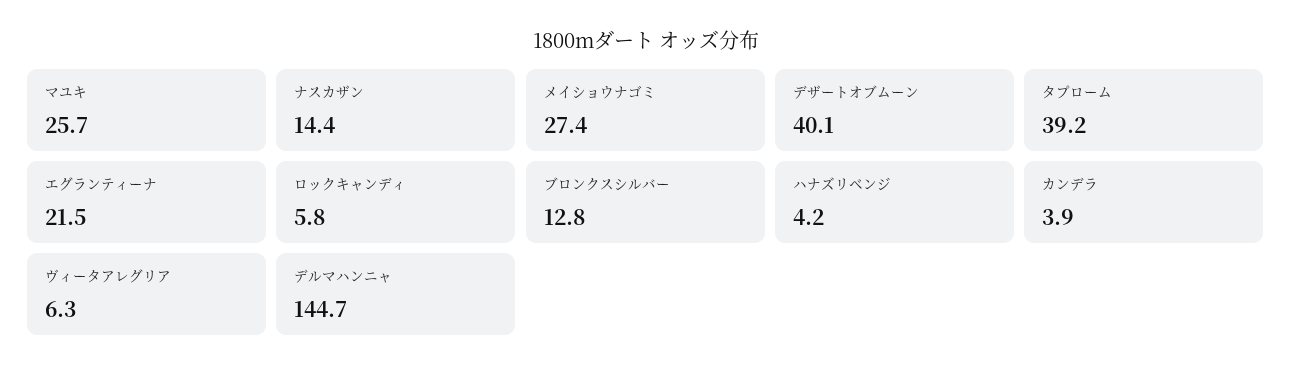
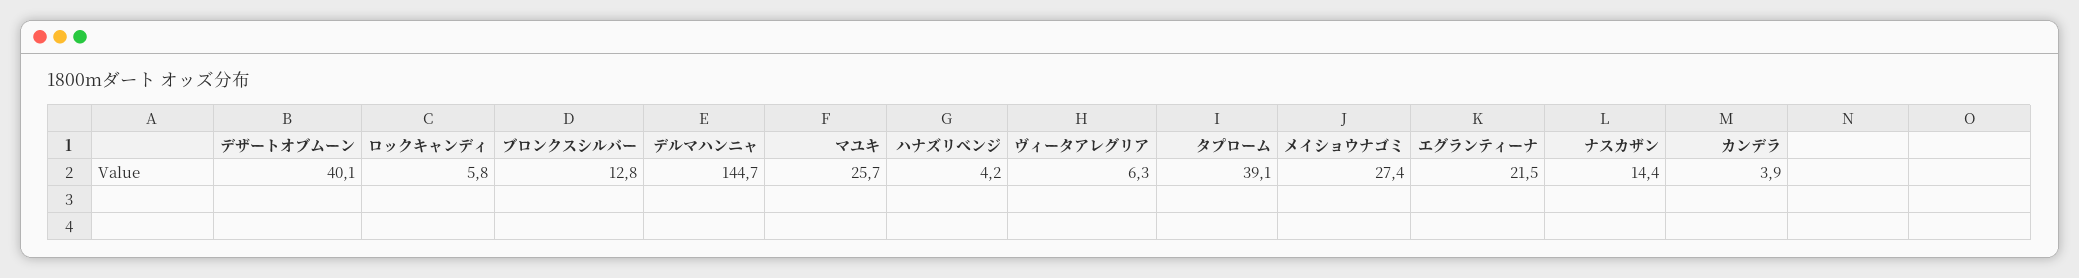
タプローム: 39.2 -> 39.1

